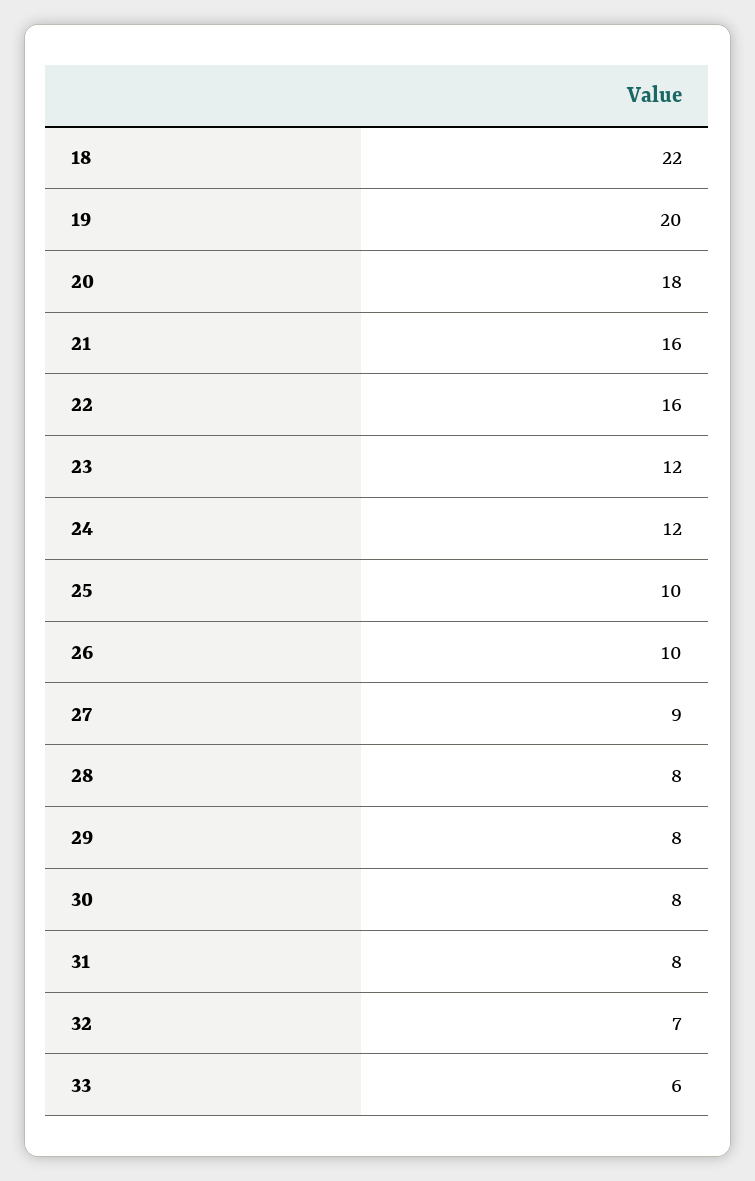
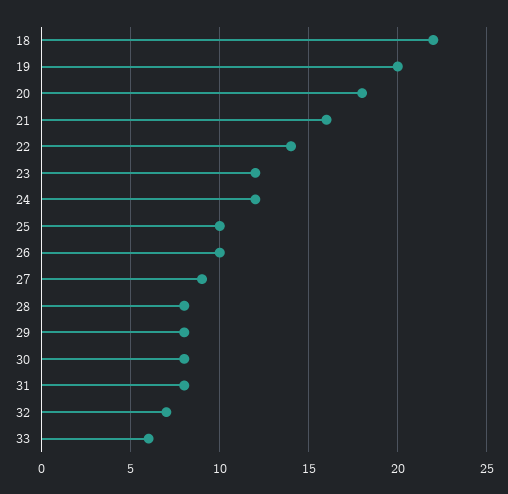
22: 16 -> 14

